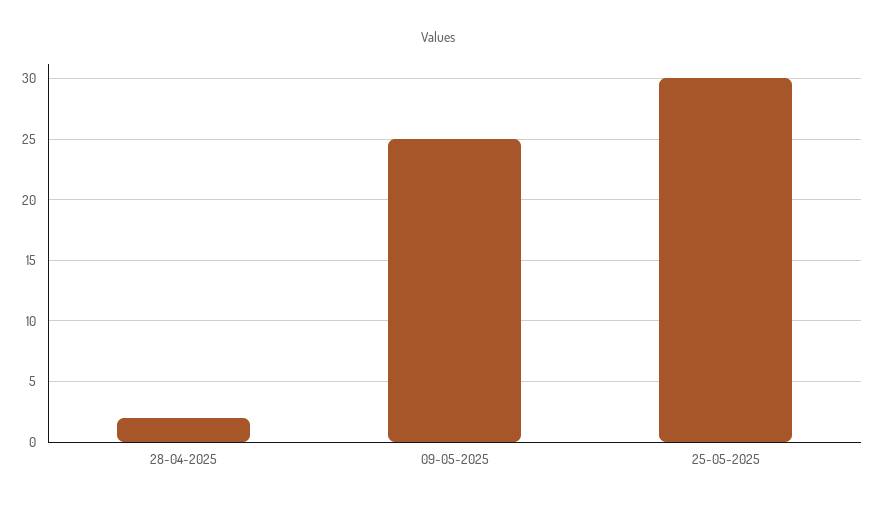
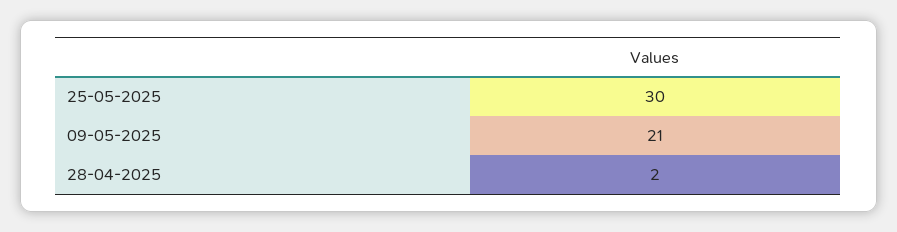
09-05-2025: 25 -> 21

